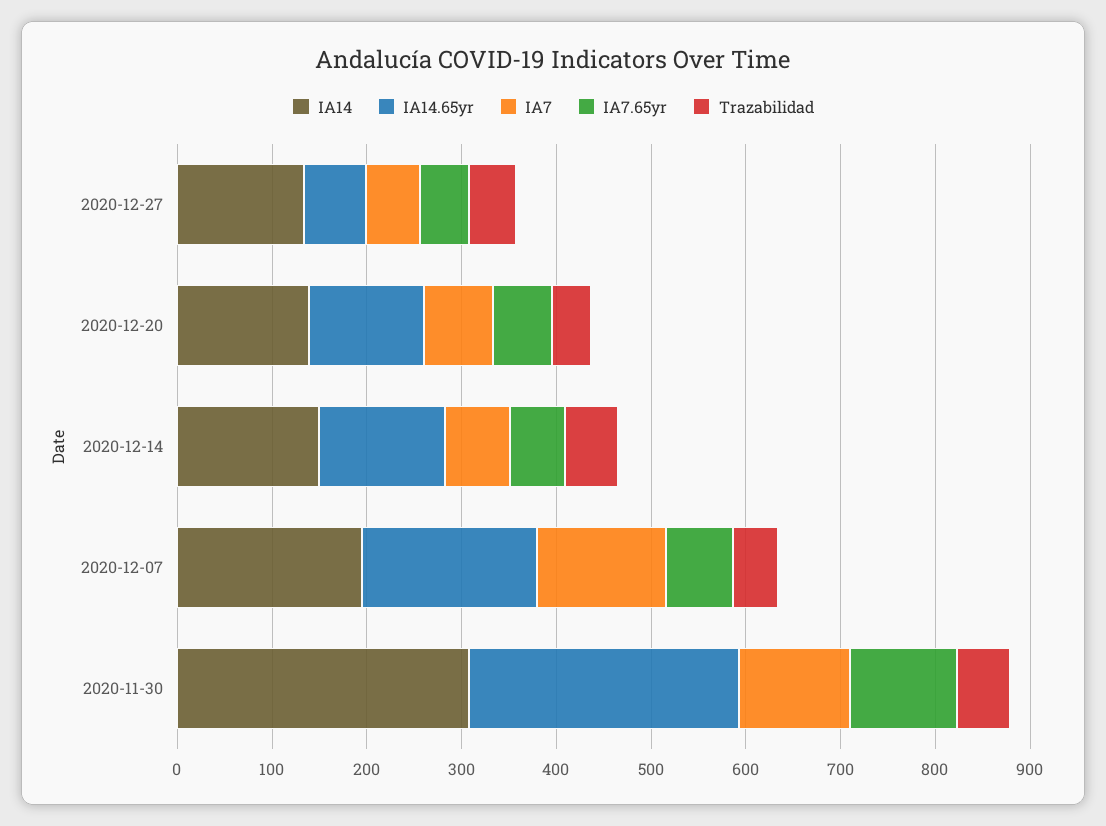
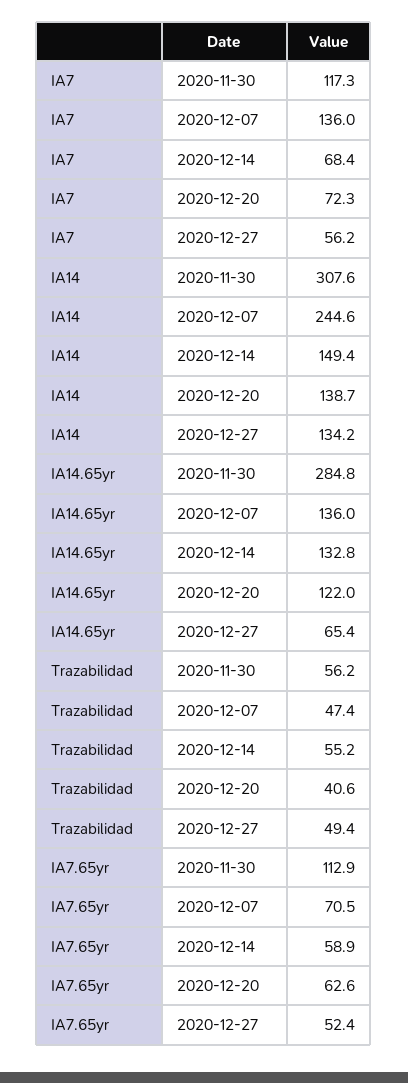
IA14, 2020-12-07: 200 -> 244.6
IA14.65yr, 2020-12-07: 180 -> 136

